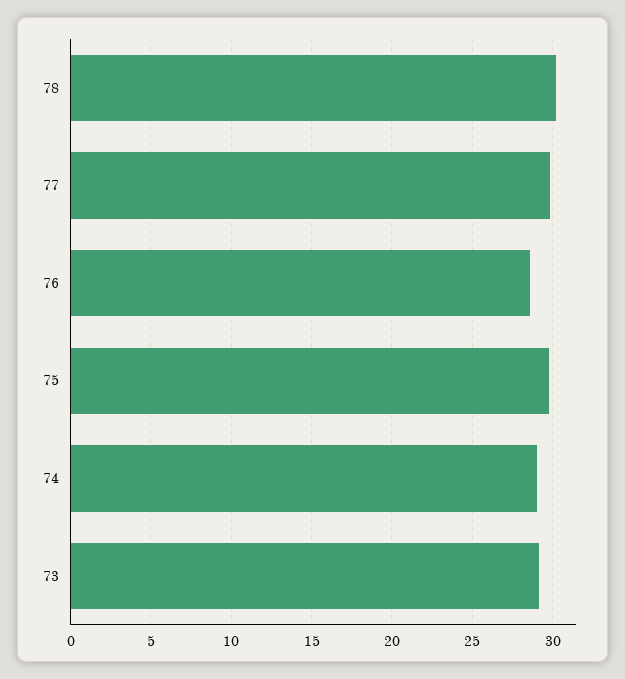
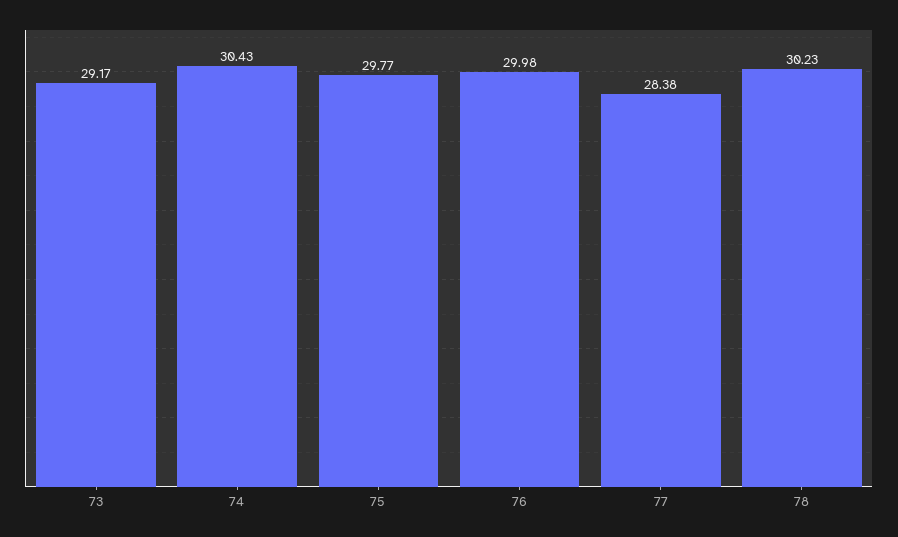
77: 30 -> 28.38
76: 28.5 -> 29.98
74: 29 -> 30.43

